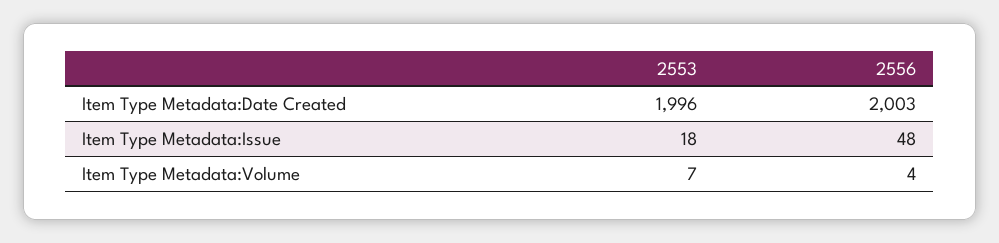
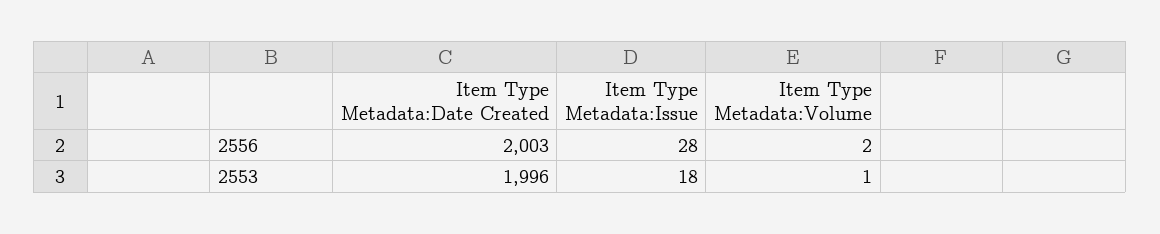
2556, Item Type Metadata:Issue: 48 -> 28
2553, Item Type Metadata:Volume: 7 -> 1
2556, Item Type Metadata:Volume: 4 -> 2

